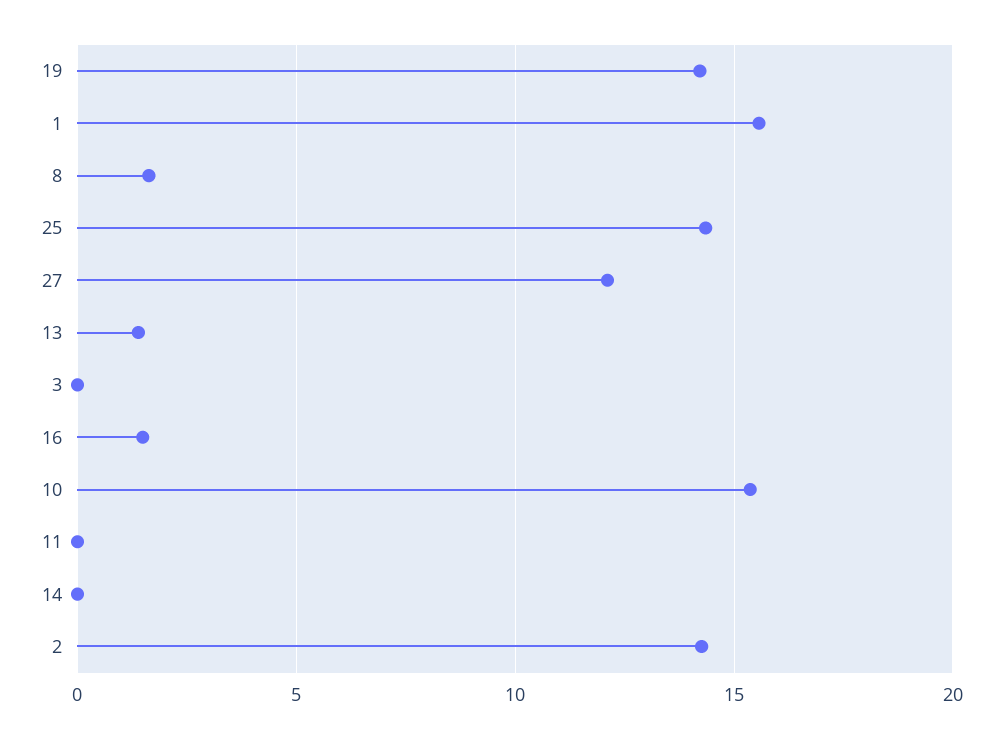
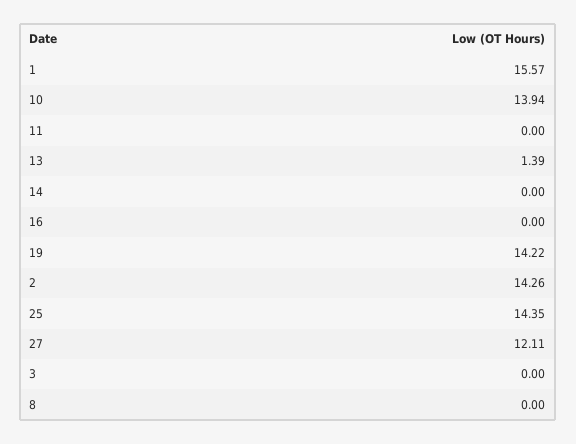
8: 1.5 -> 0
16: 1.5 -> 0
10: 15.5 -> 13.94

